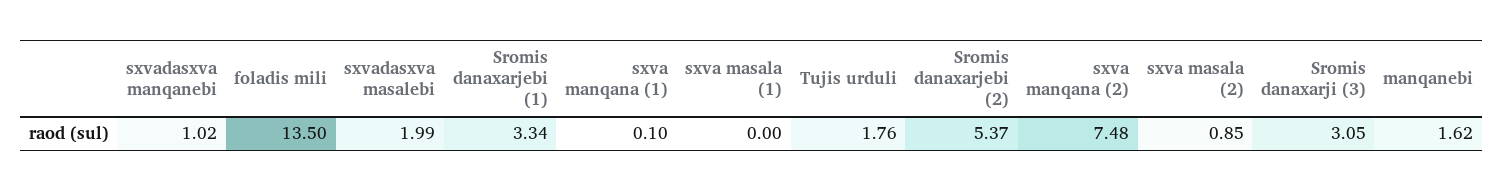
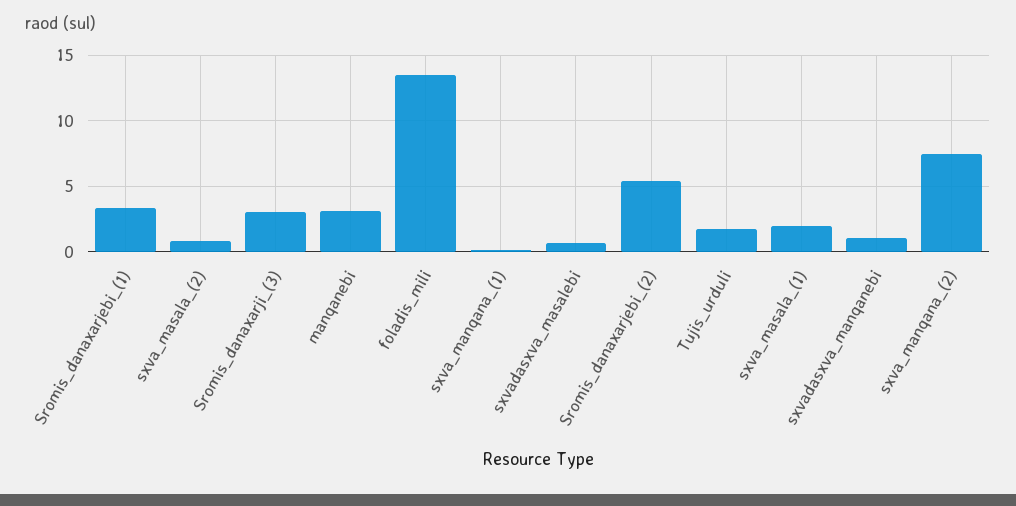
sxvadasxva masalebi: 1.99 -> 0.5
sxva masala (1): 0 -> 2
manqanebi: 1.62 -> 3

